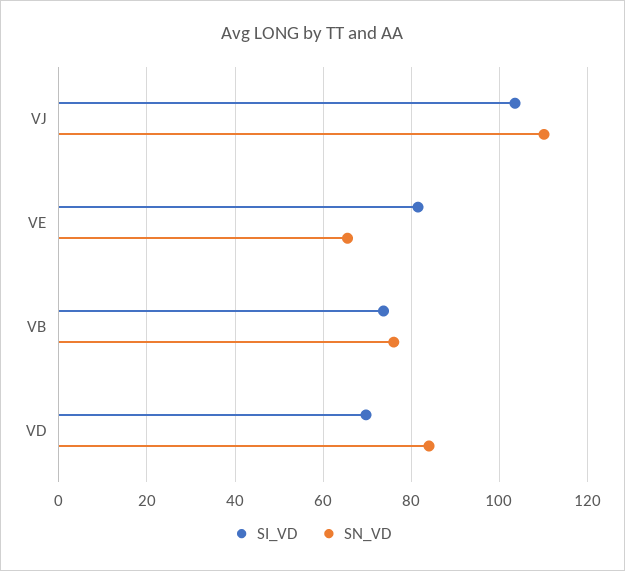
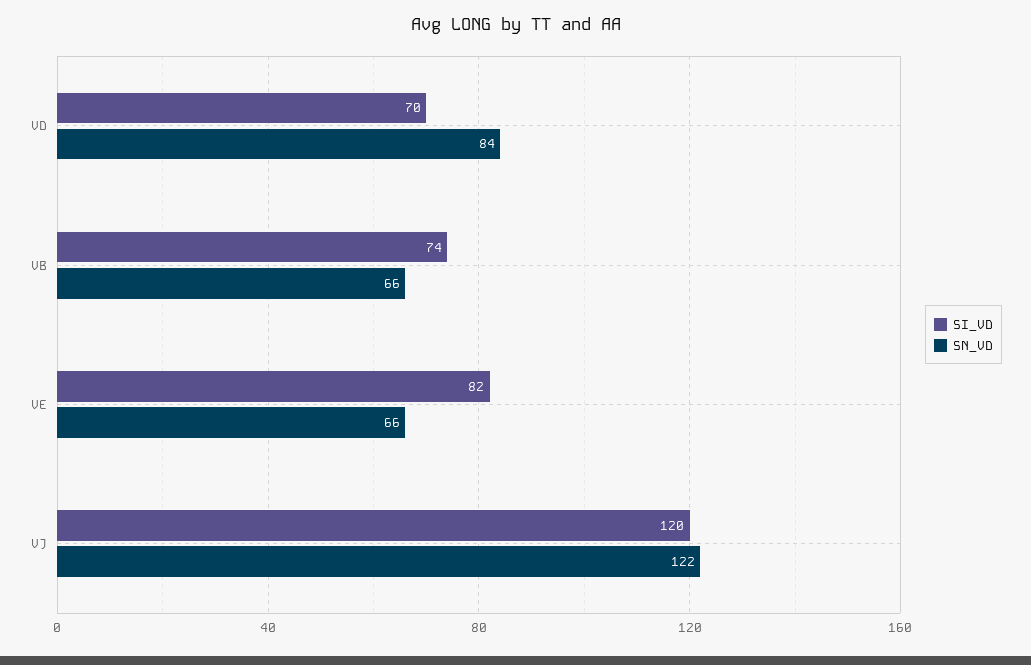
SI_VD, VJ: 104 -> 120
SN_VD, VJ: 110 -> 122
SN_VD, VB: 76 -> 66

